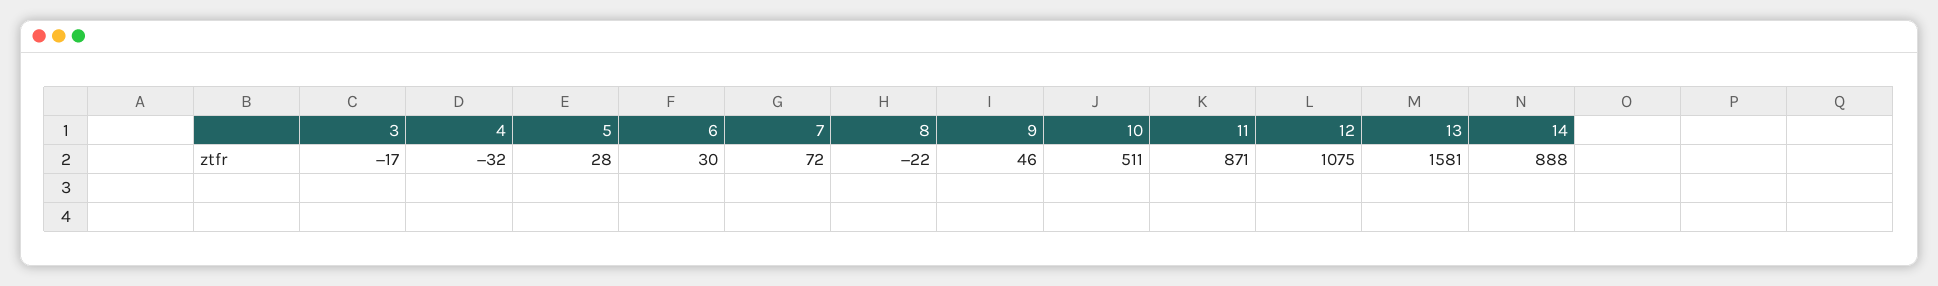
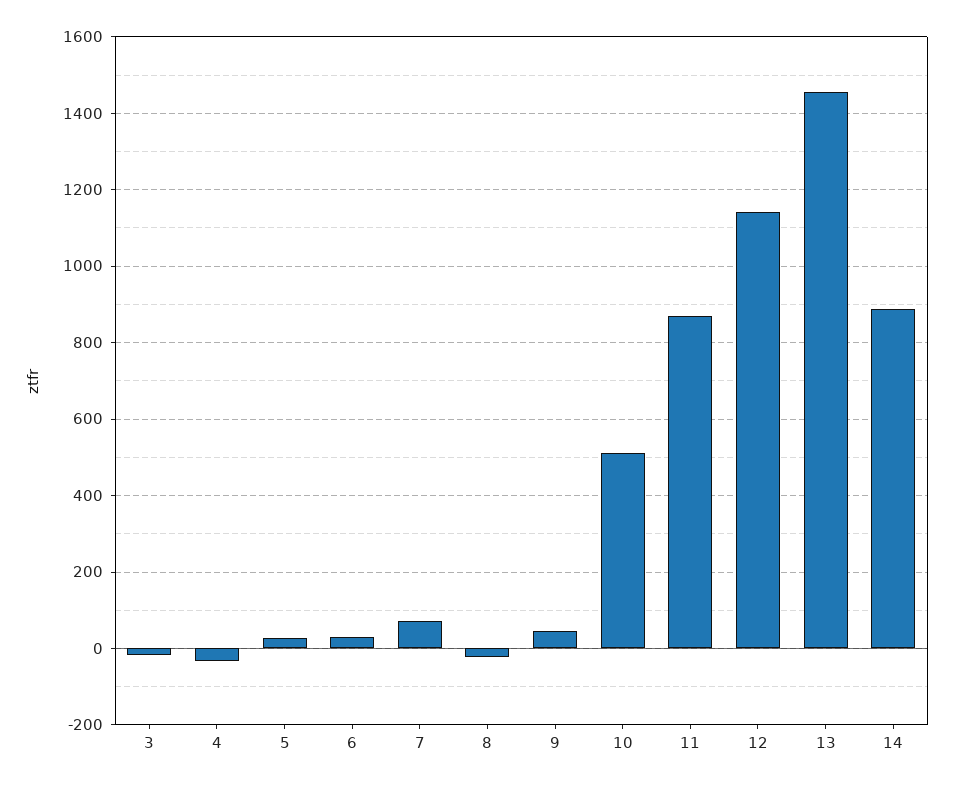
12: 1075 -> 1140
13: 1581 -> 1460

